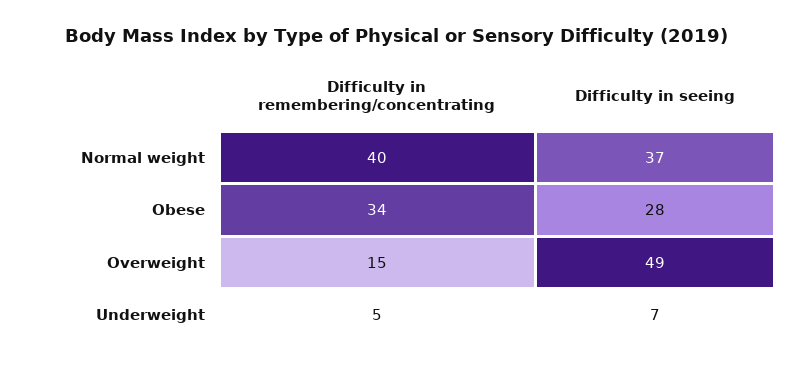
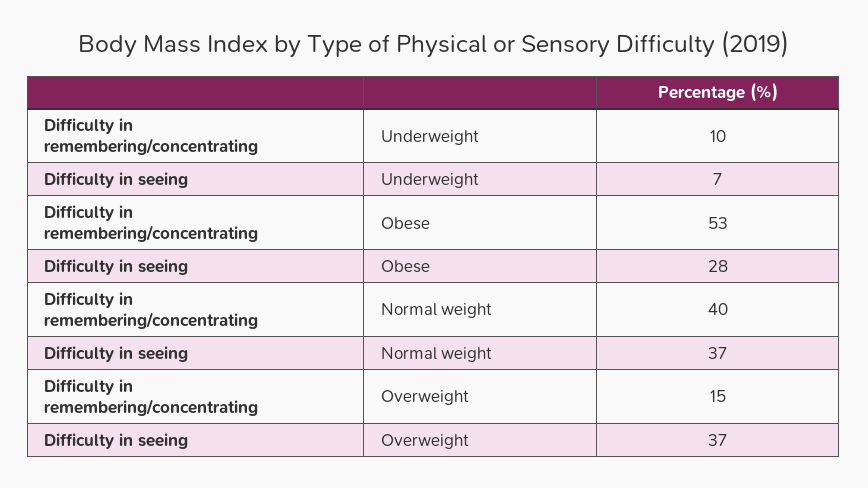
Difficulty in remembering/concentrating, Obese: 34 -> 53
Difficulty in seeing, Overweight: 49 -> 37
Difficulty in remembering/concentrating, Underweight: 5 -> 10

